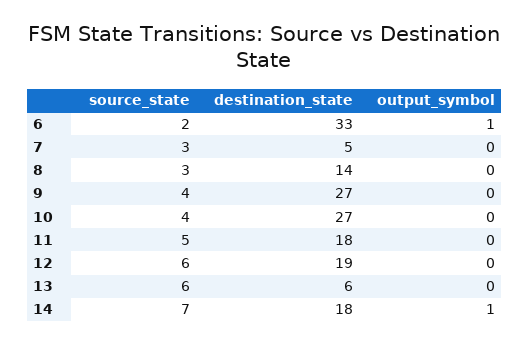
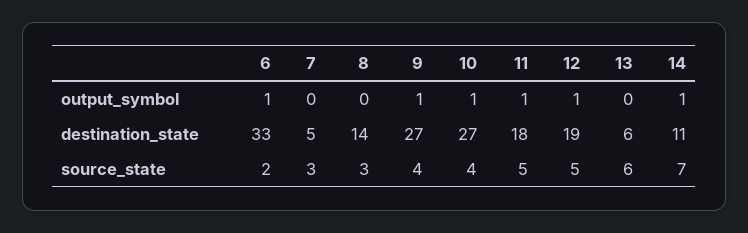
output_symbol, 9: 0 -> 1
output_symbol, 10: 0 -> 1
output_symbol, 11: 0 -> 1
source_state, 12: 6 -> 5
output_symbol, 12: 0 -> 1
destination_state, 14: 18 -> 11

